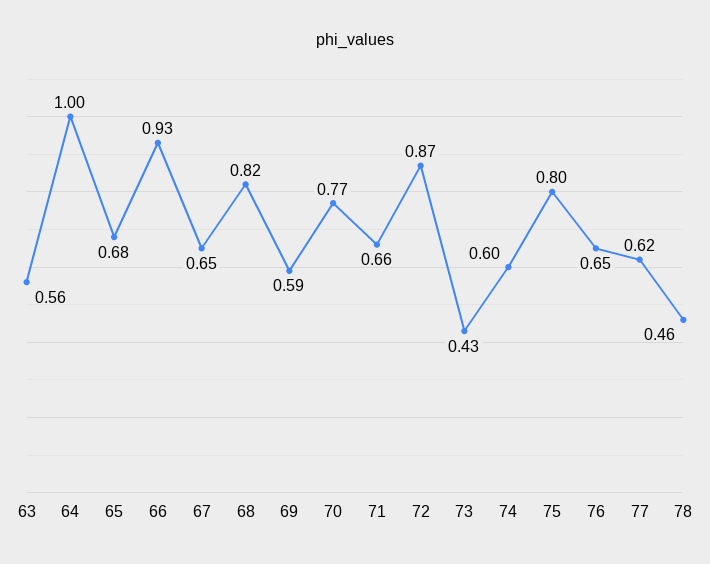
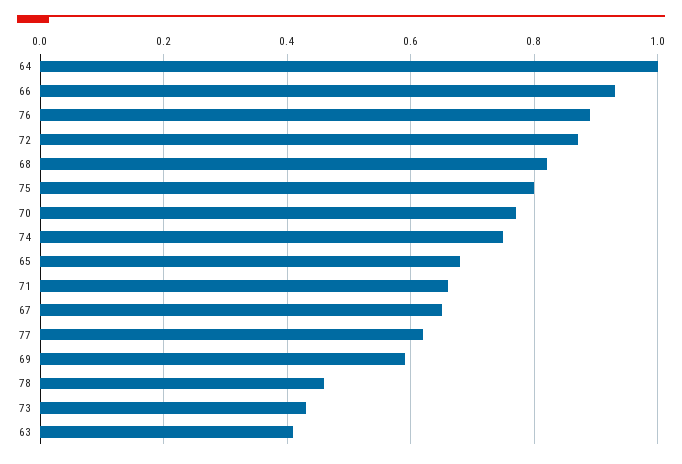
63: 0.56 -> 0.4
74: 0.6 -> 0.75
76: 0.65 -> 0.9

